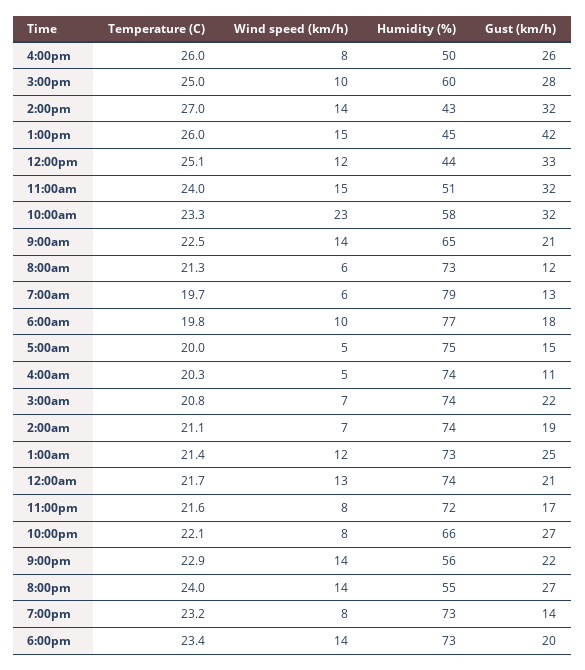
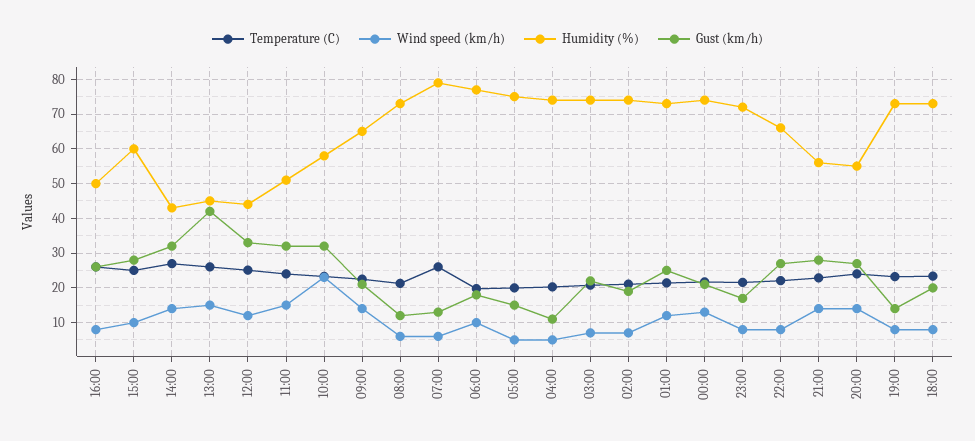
Temperature (C), 7:00am: 19.7 -> 26
Gust (km/h), 9:00pm: 22 -> 28
Wind speed (km/h), 6:00pm: 14 -> 8

